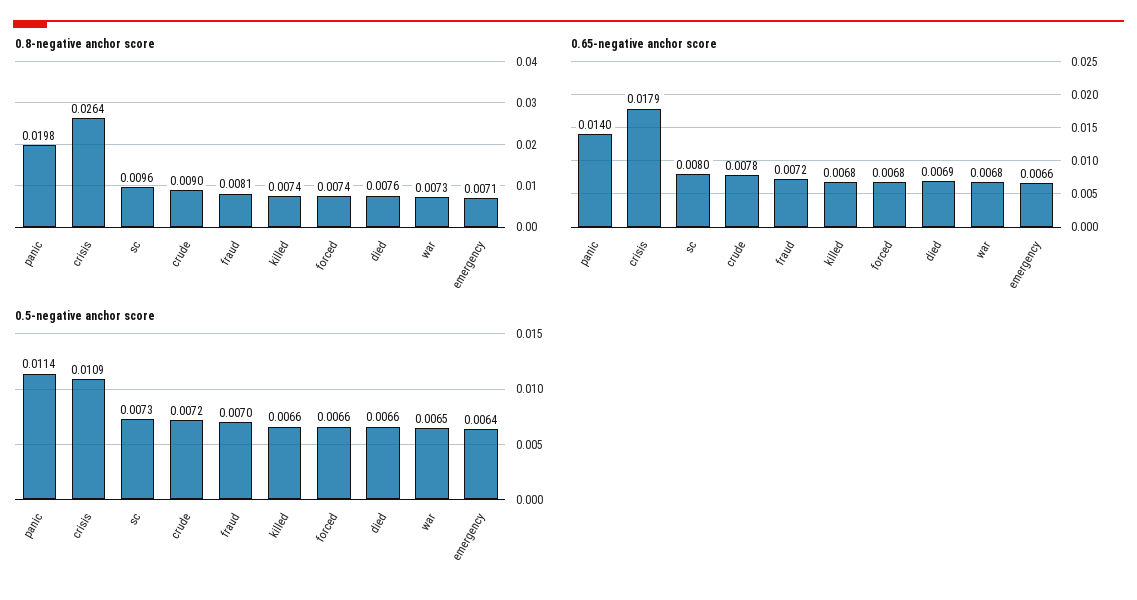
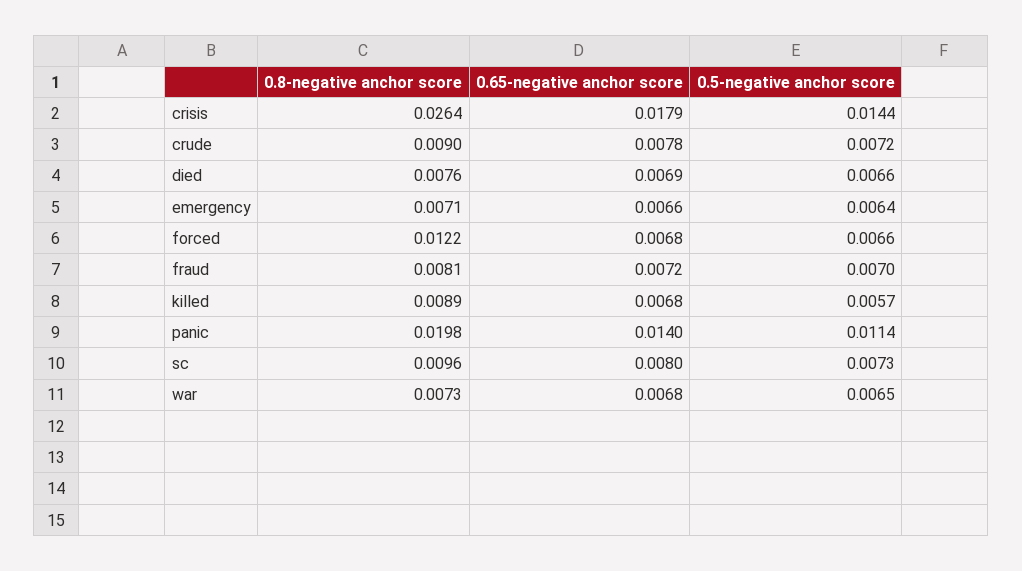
0.8-negative anchor score, killed: 0.0074 -> 0.0089
0.8-negative anchor score, forced: 0.0074 -> 0.0122
0.5-negative anchor score, crisis: 0.0109 -> 0.0144
0.5-negative anchor score, killed: 0.0066 -> 0.0057

